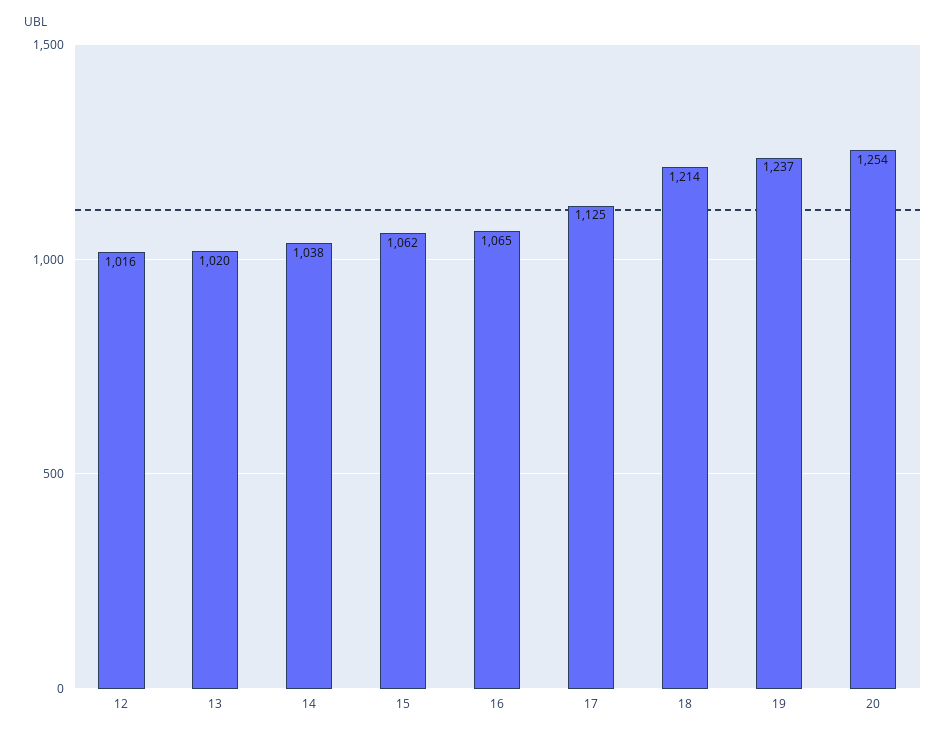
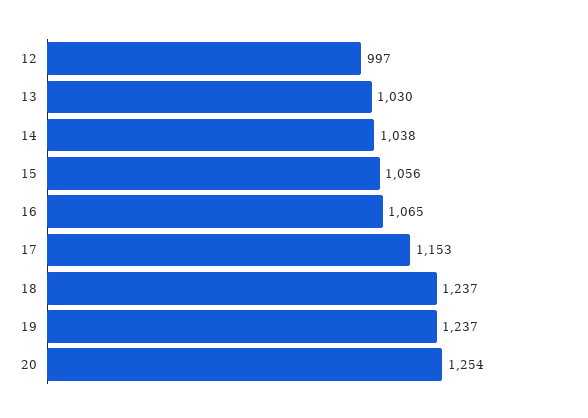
12: 1016 -> 997
13: 1020 -> 1030
15: 1062 -> 1056
17: 1125 -> 1153
18: 1214 -> 1237

